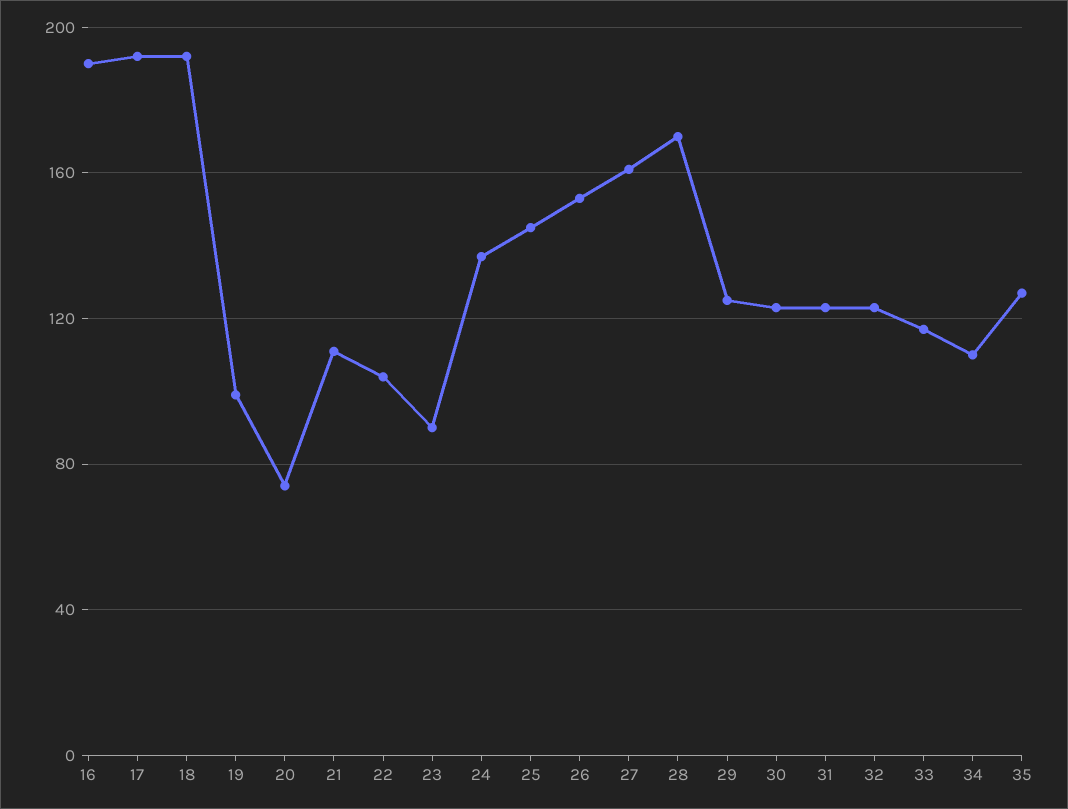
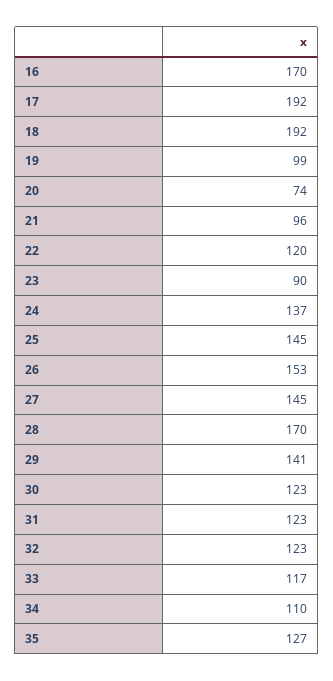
16: 190 -> 170
21: 110 -> 96
22: 105 -> 120
27: 160 -> 145
29: 125 -> 141

